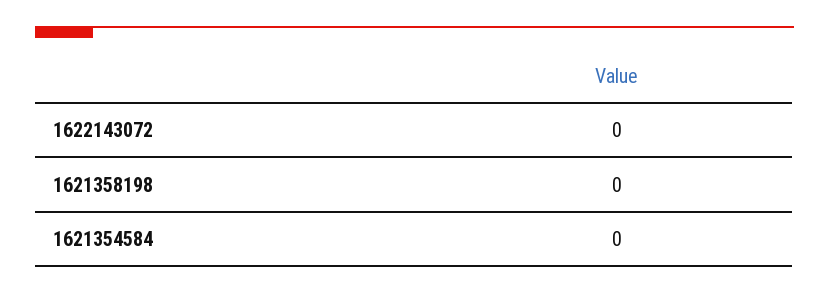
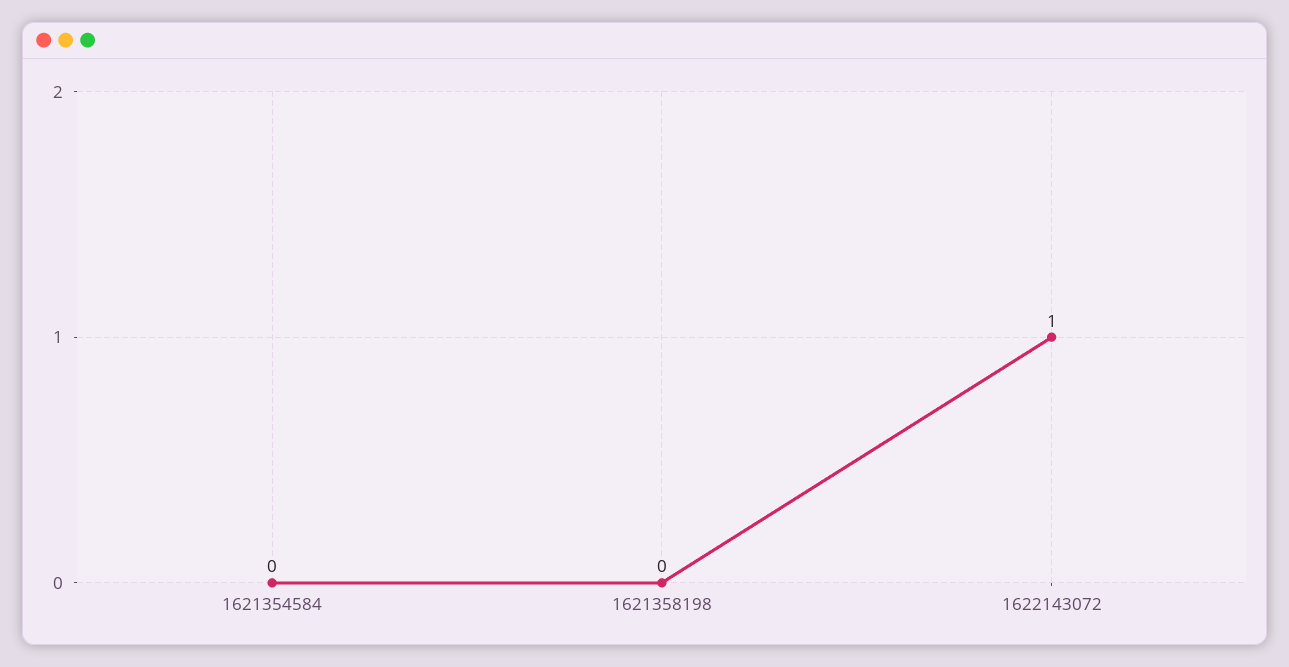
1622143072: 0 -> 1

